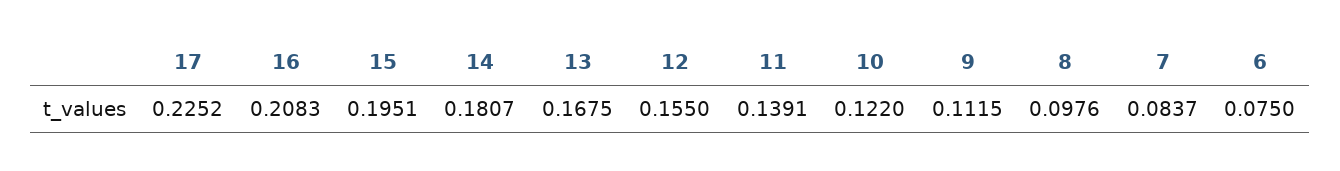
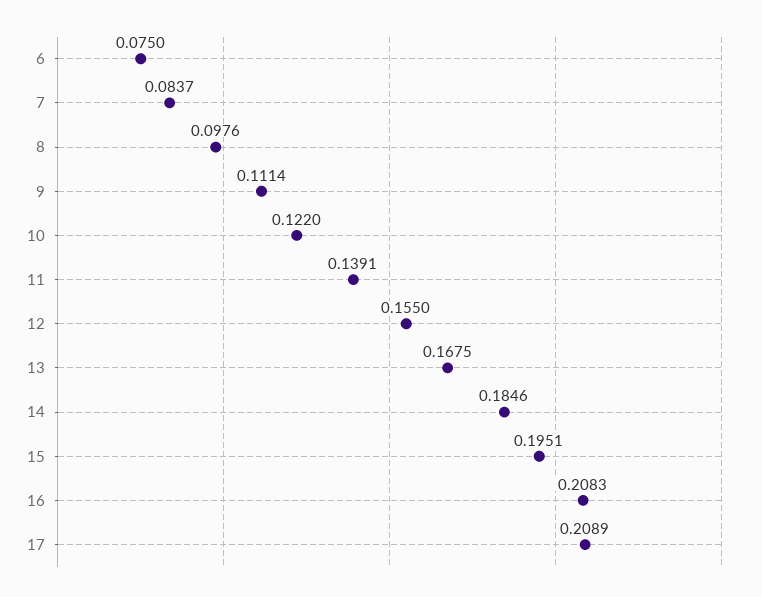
17: 0.2252 -> 0.2089
14: 0.1807 -> 0.1846
9: 0.1115 -> 0.1114

